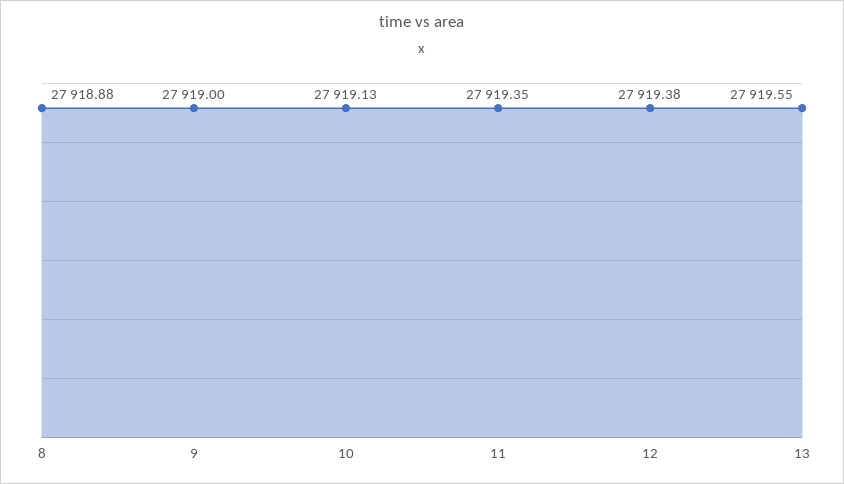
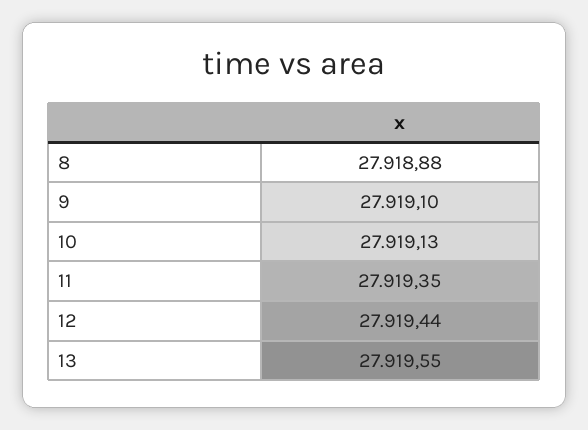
9: 27919 -> 27919.1
12: 27919.38 -> 27919.44

